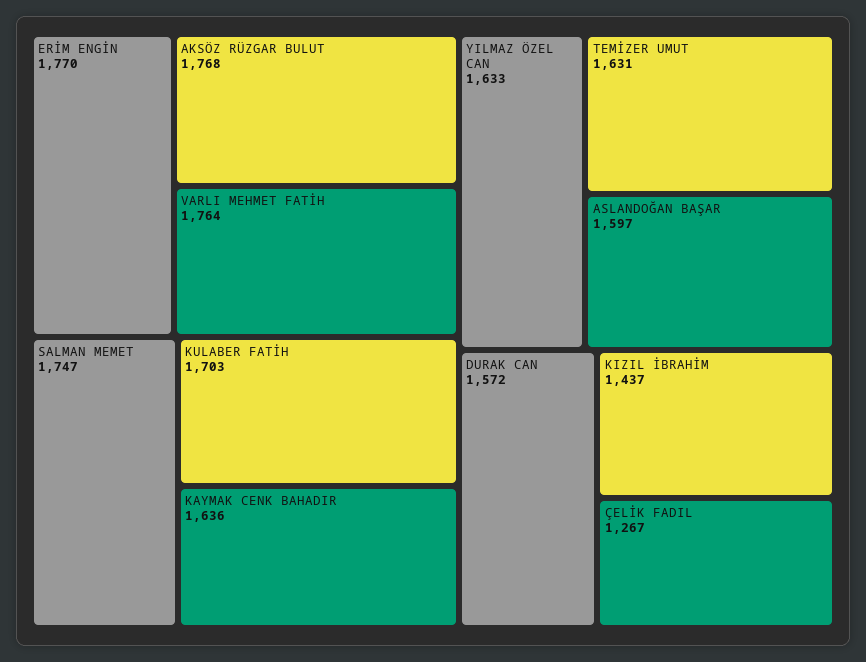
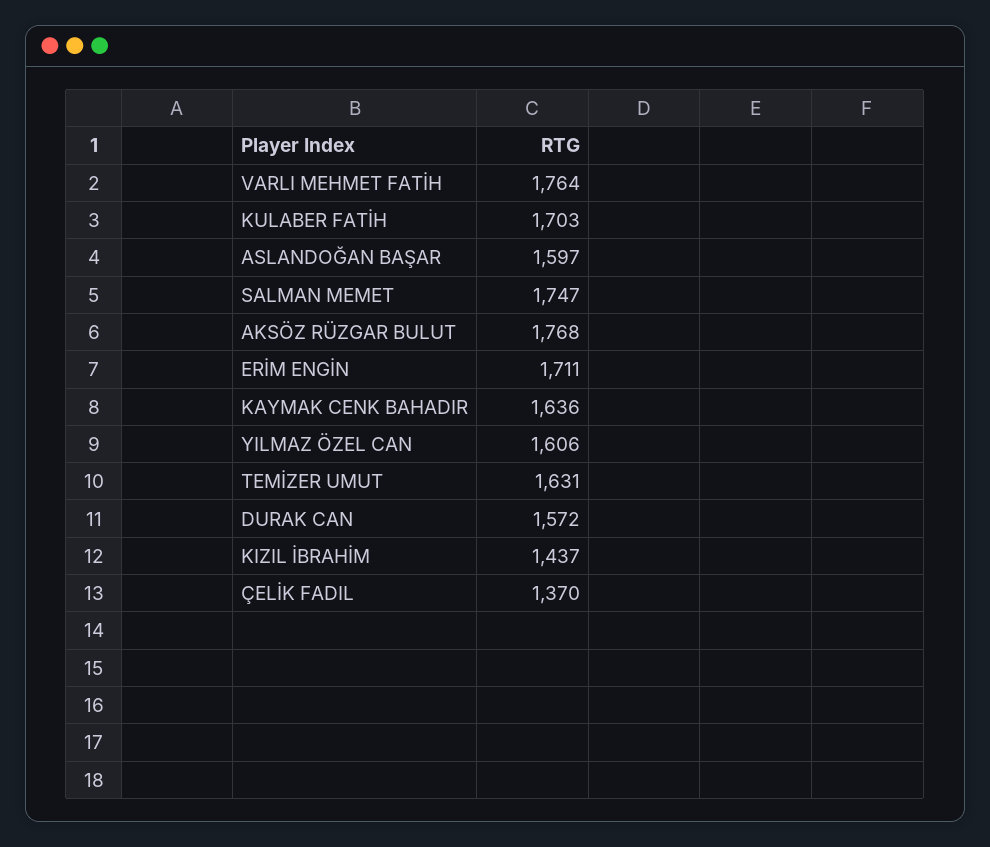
ERİM ENGİN: 1770 -> 1711
YILMAZ ÖZEL CAN: 1633 -> 1606
ÇELİK FADIL: 1267 -> 1370

